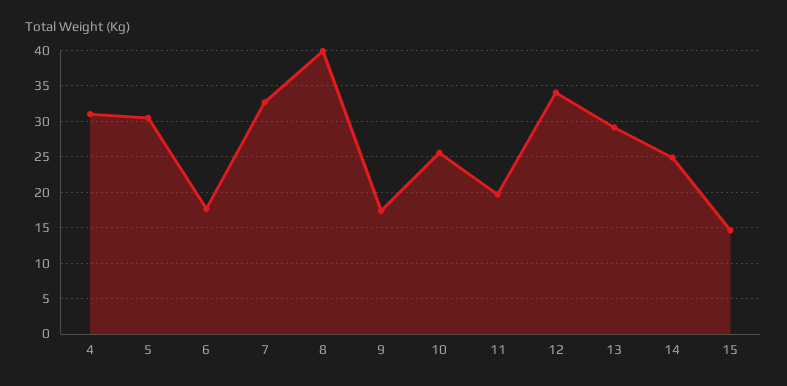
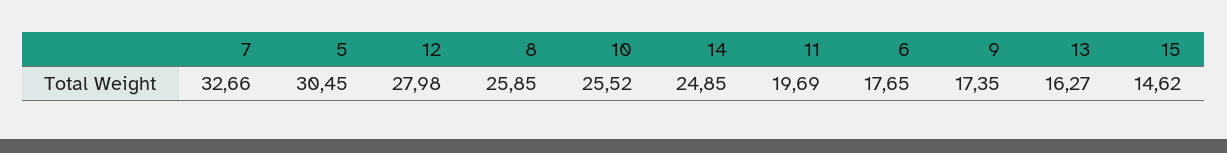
4: 31 -> none
8: 40 -> 25.85
12: 34 -> 27.98
13: 29 -> 16.27

